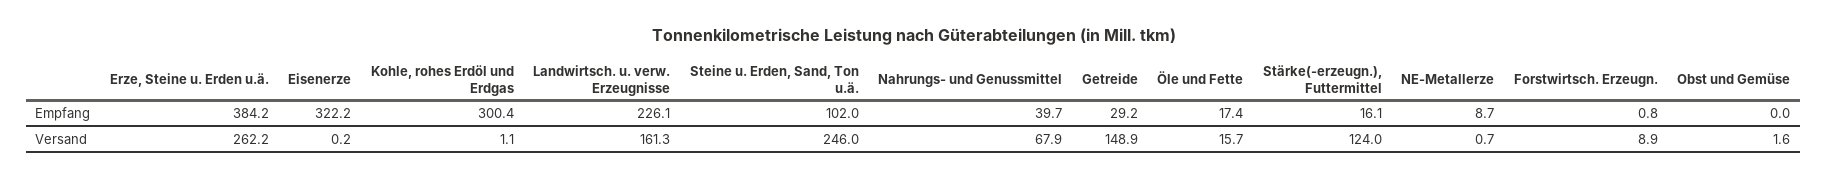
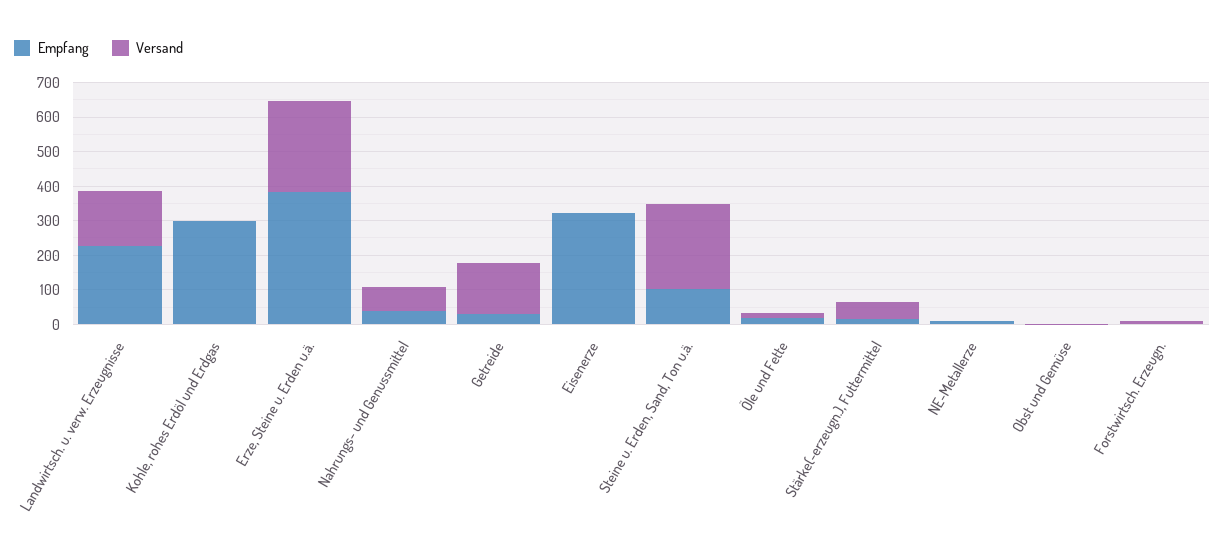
Versand, Stärke(-erzeugn.), Futtermittel: 124 -> 50

